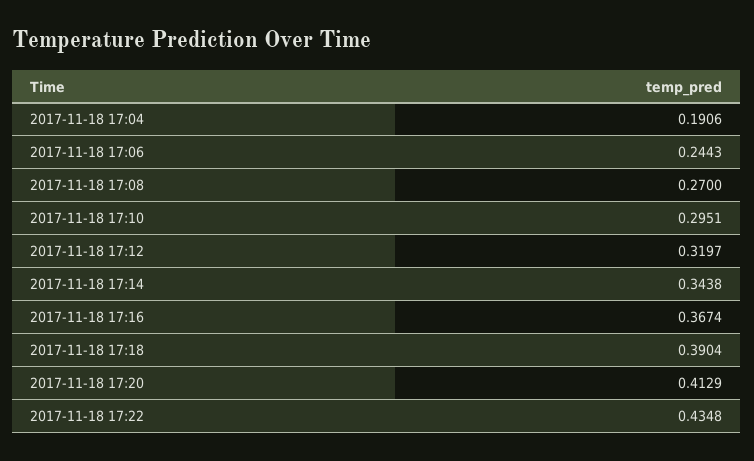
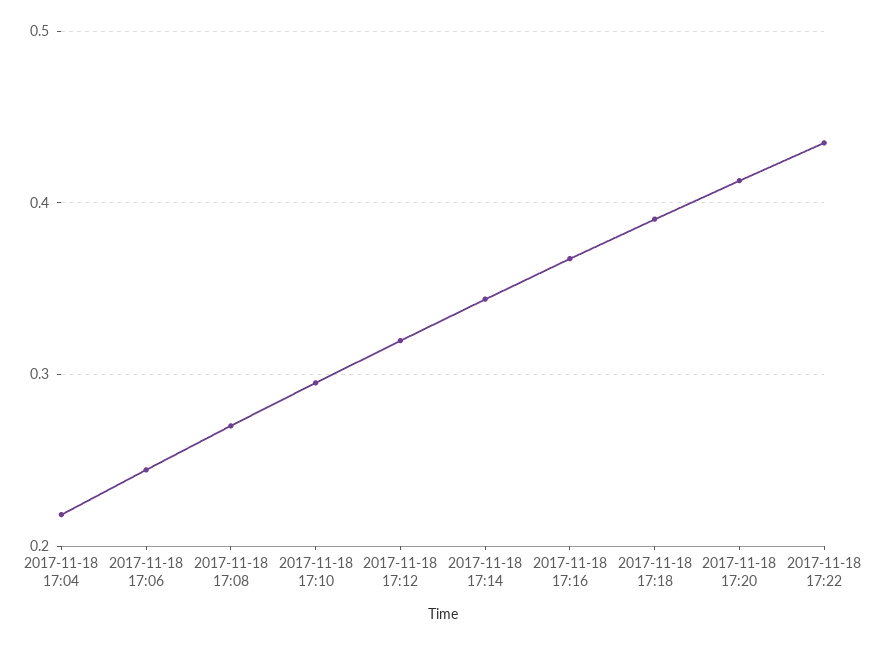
2017-11-18 17:04: 0.1906 -> 0.22

